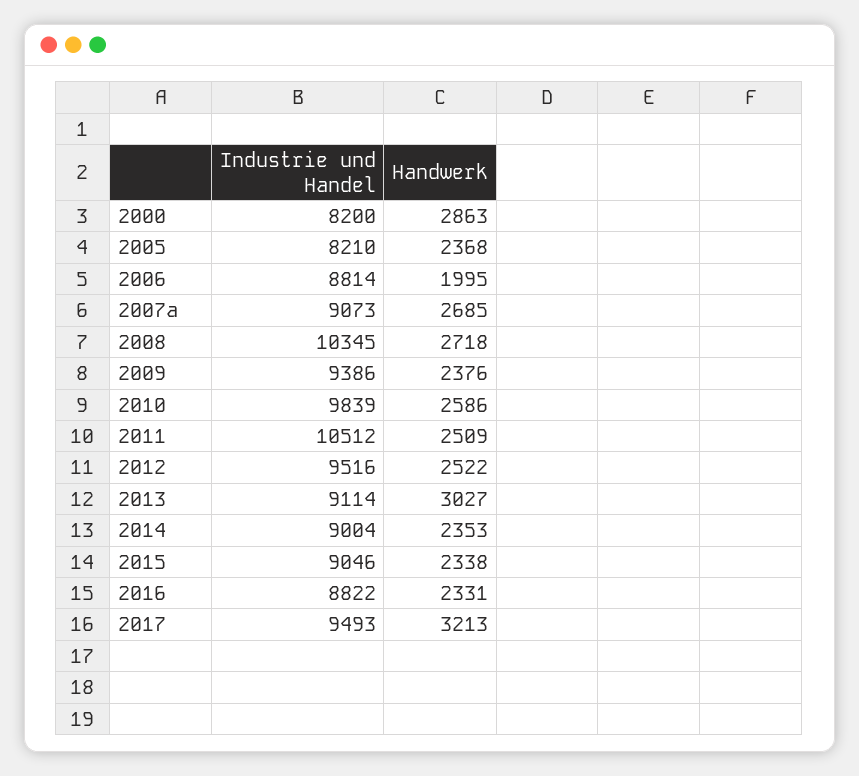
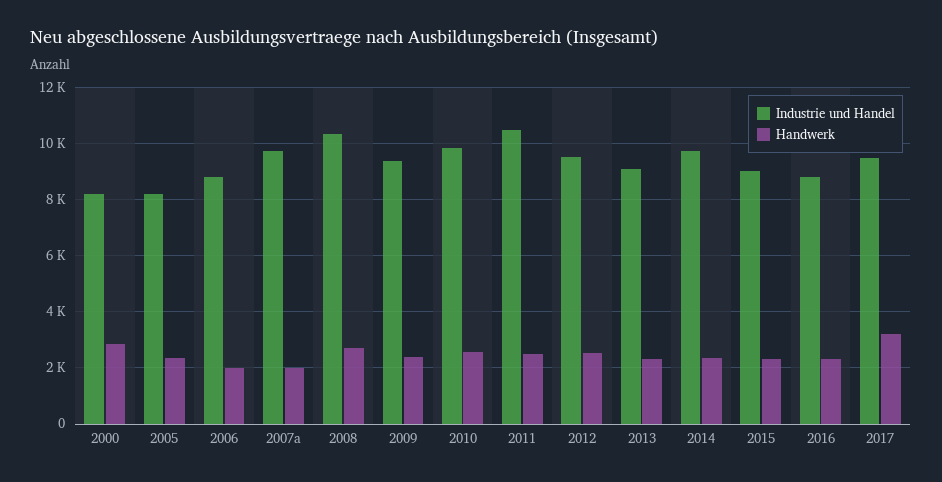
Industrie und Handel, 2007a: 9073 -> 9750
Handwerk, 2007a: 2685 -> 2000
Handwerk, 2013: 3027 -> 2250
Industrie und Handel, 2014: 9004 -> 9750

